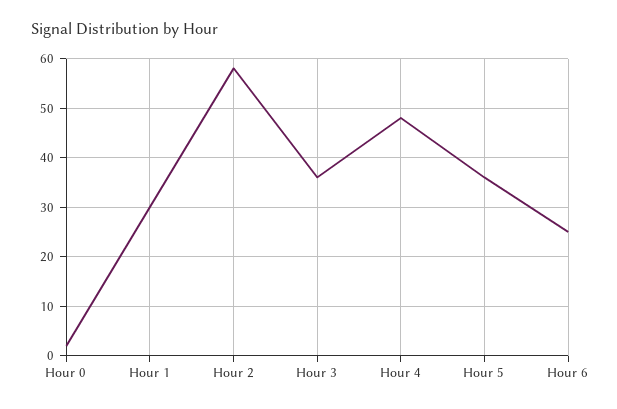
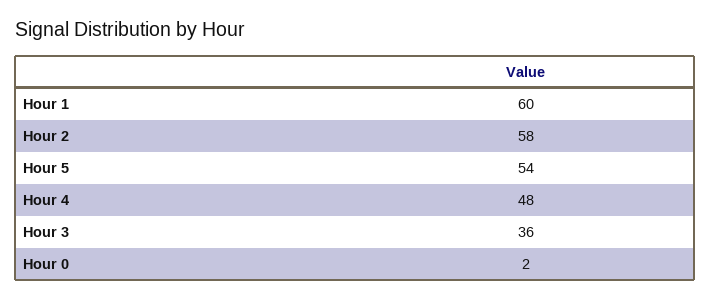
Hour 1: 30 -> 60
Hour 5: 35 -> 54
Hour 6: 25 -> none

